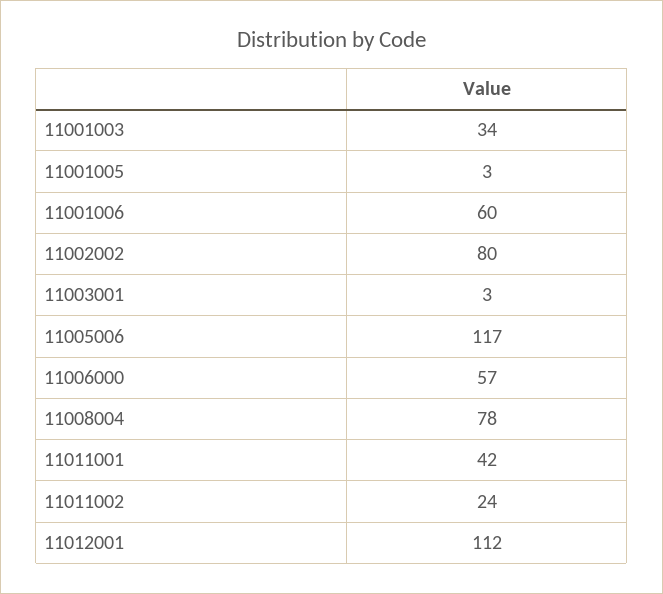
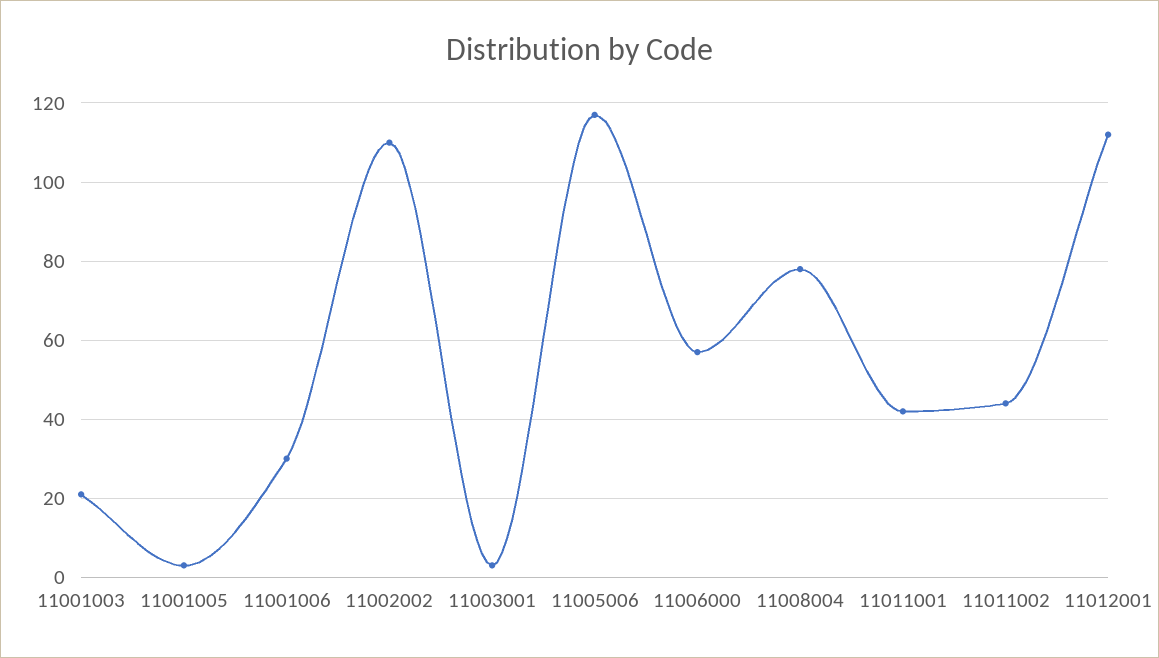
11001003: 34 -> 20
11001006: 60 -> 30
11002002: 80 -> 110
11011002: 24 -> 45

